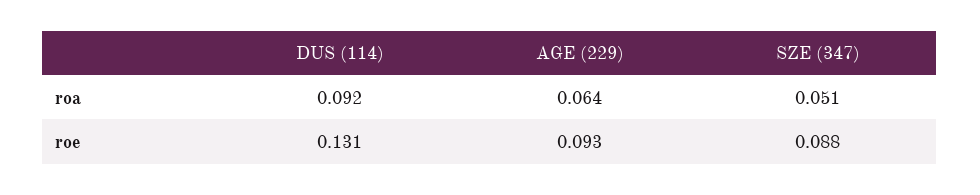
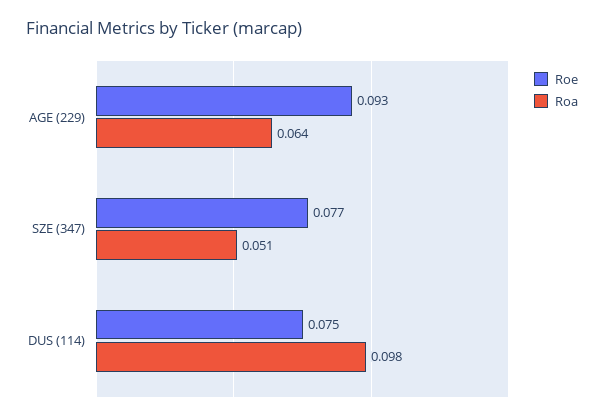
roa, DUS (114): 0.092 -> 0.098
roe, DUS (114): 0.131 -> 0.075
roe, SZE (347): 0.088 -> 0.077

